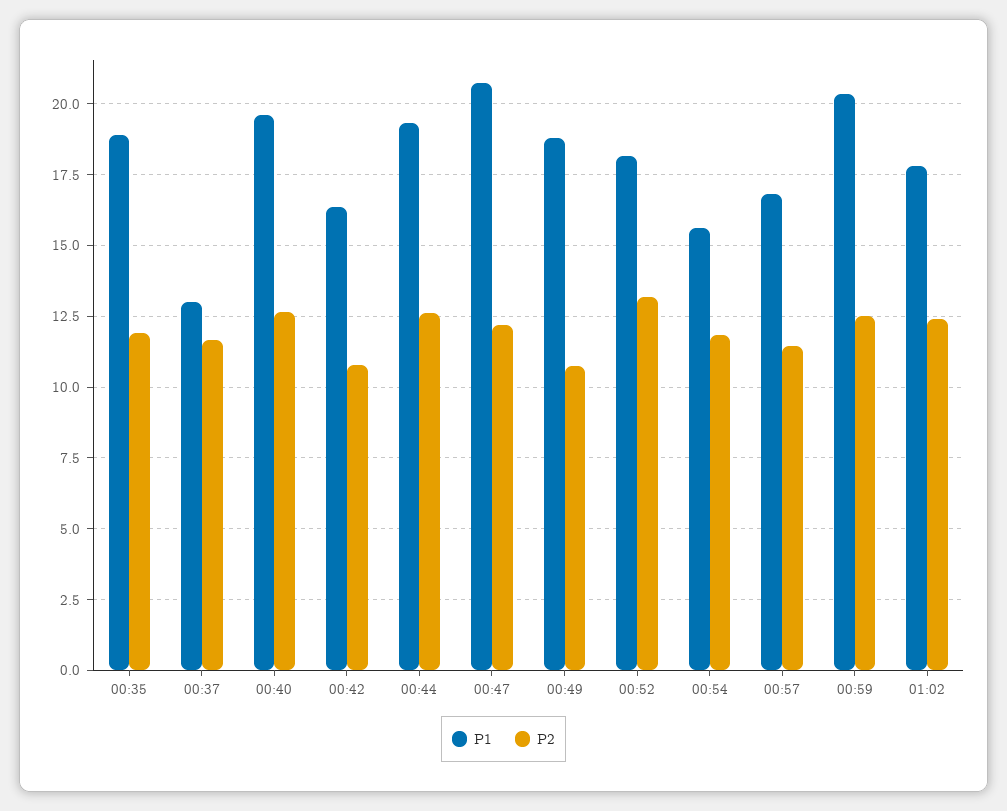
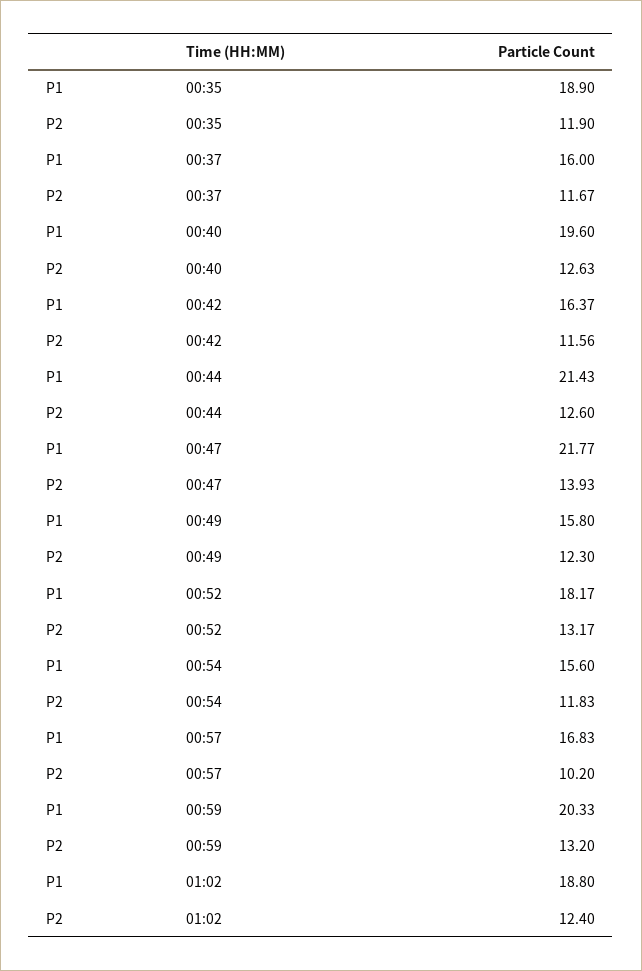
P1, 00:37: 13 -> 16
P2, 00:42: 10.75 -> 11.56
P1, 00:44: 19.25 -> 21.43
P1, 00:47: 20.75 -> 21.77
P2, 00:47: 12.25 -> 13.93
P1, 00:49: 18.75 -> 15.8
P2, 00:49: 10.75 -> 12.3
P2, 00:57: 11.5 -> 10.2
P2, 00:59: 12.5 -> 13.2
P1, 01:02: 17.75 -> 18.8

